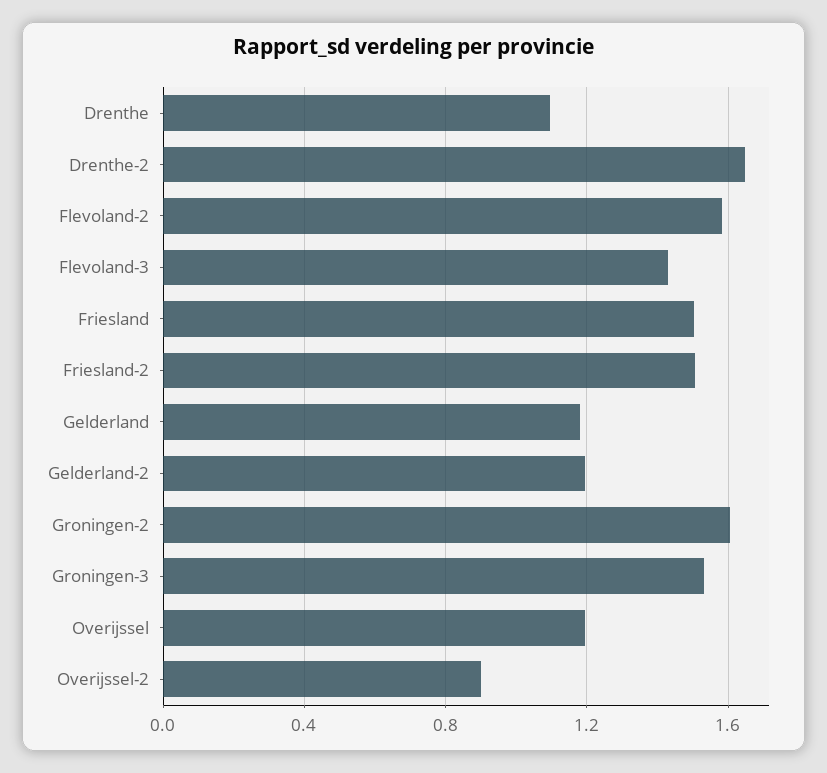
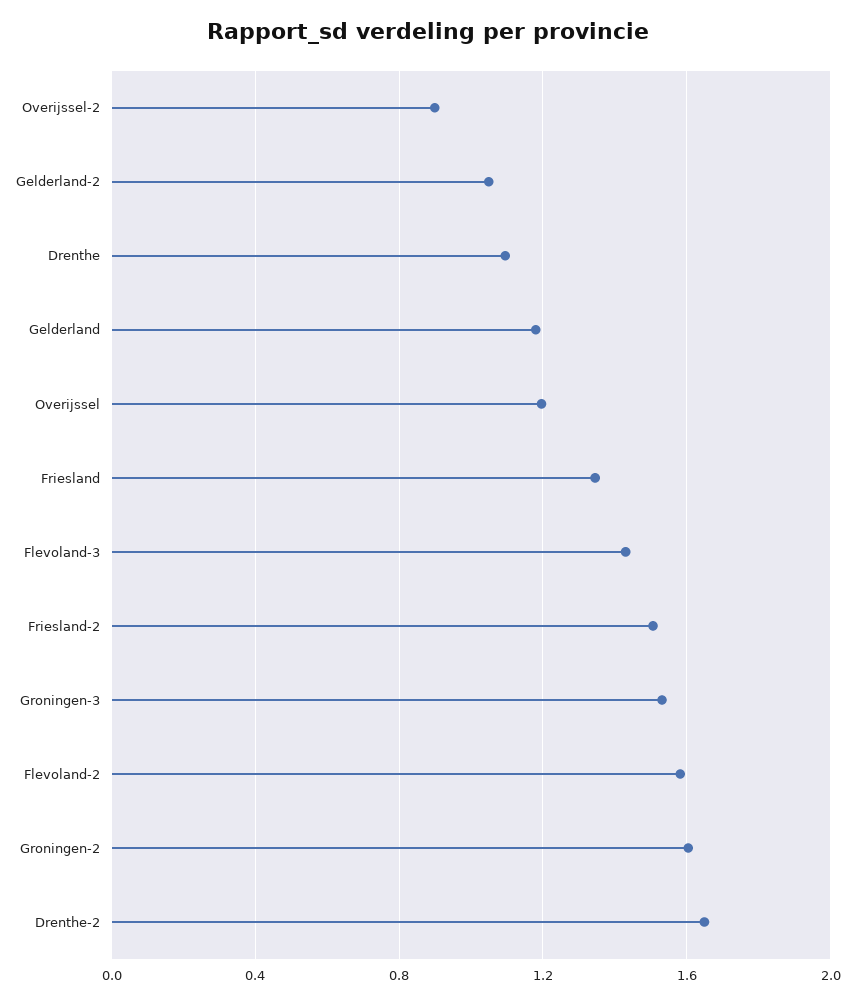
Friesland: 1.5 -> 1.35
Gelderland-2: 1.2 -> 1.05

